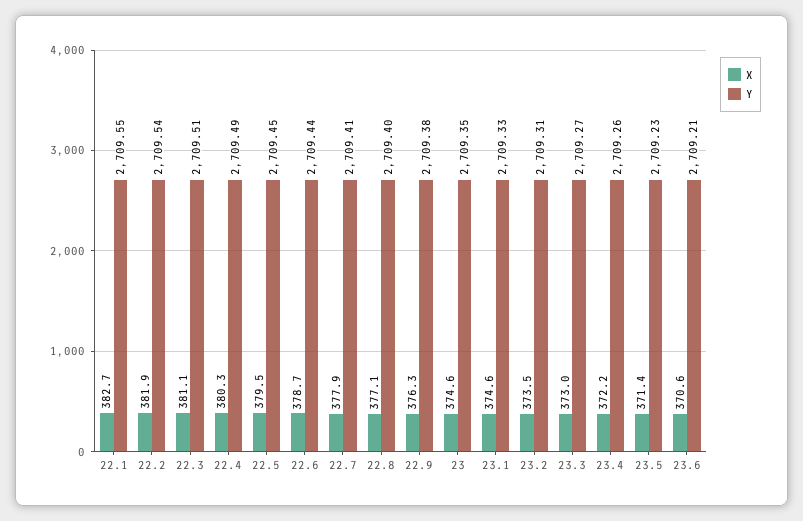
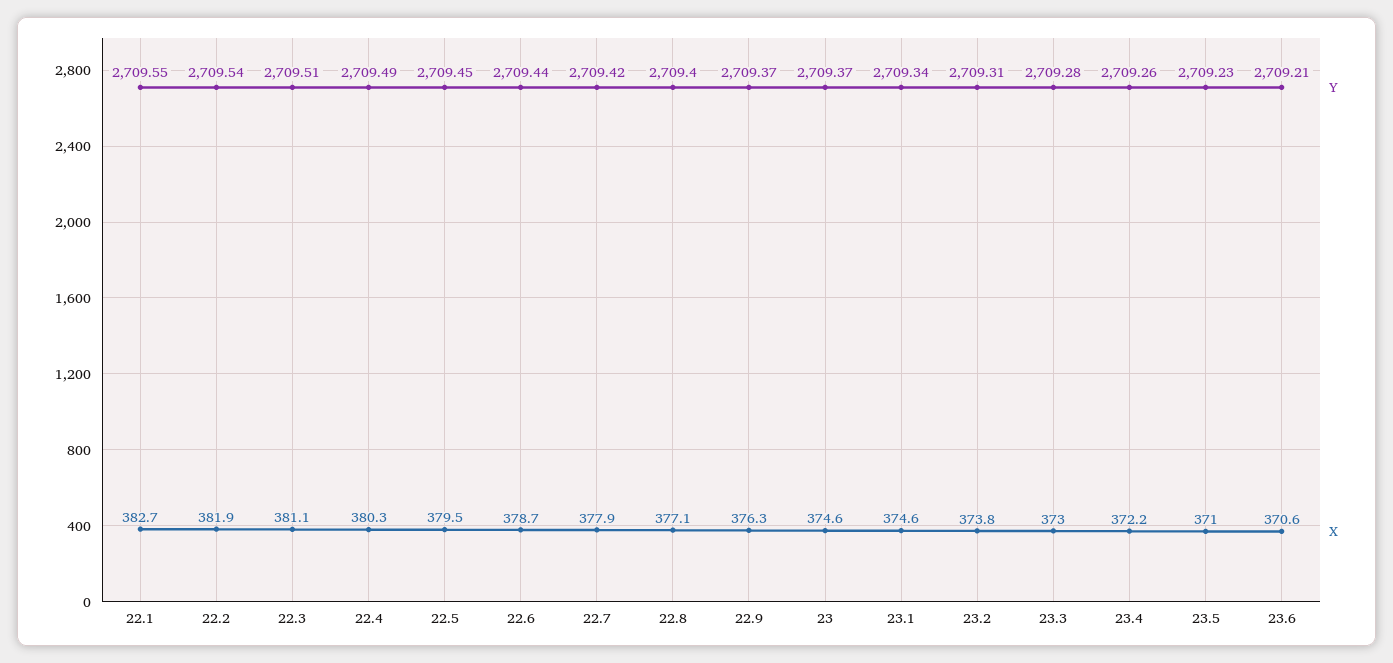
Y, 22.7: 2709.41 -> 2709.42
Y, 22.9: 2709.38 -> 2709.37
Y, 23: 2709.35 -> 2709.37
Y, 23.1: 2709.33 -> 2709.34
X, 23.2: 373.5 -> 373.8
Y, 23.3: 2709.27 -> 2709.28
X, 23.5: 371.4 -> 371

